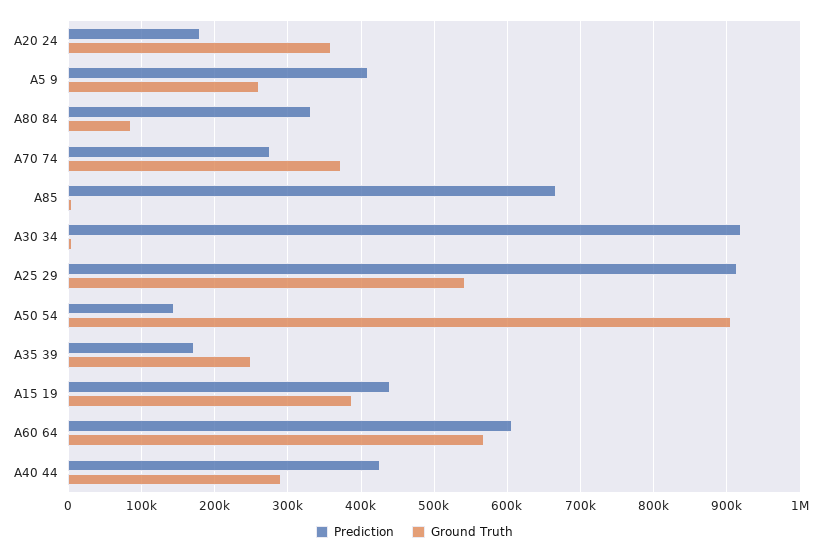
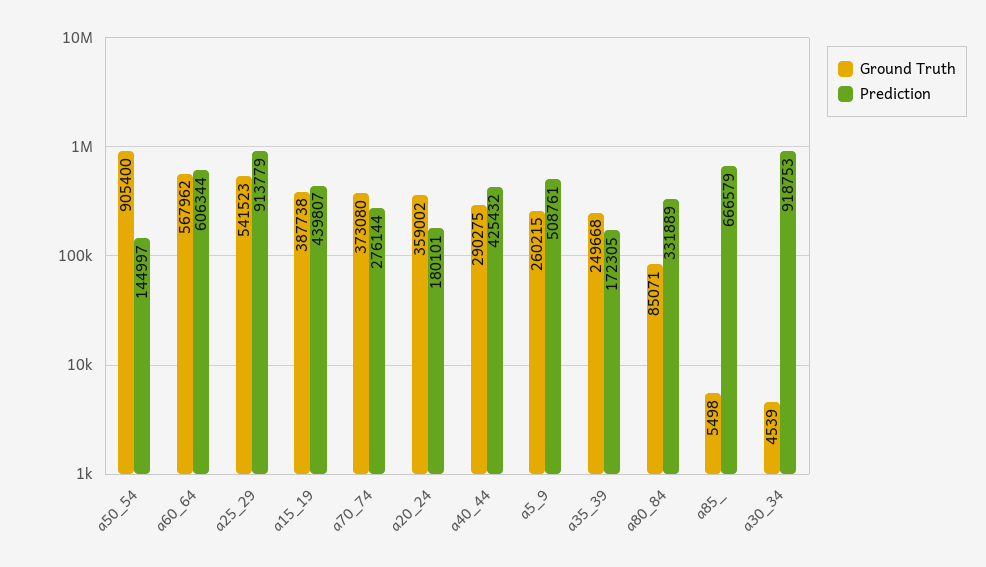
Prediction, A5 9: 410000 -> 508761

